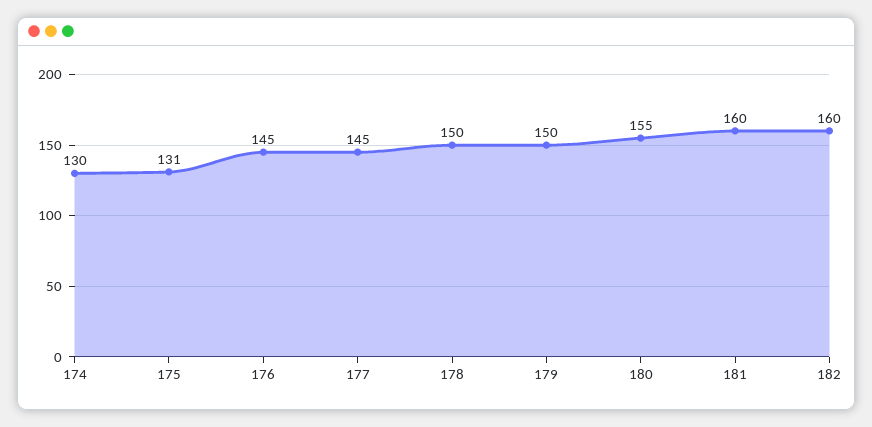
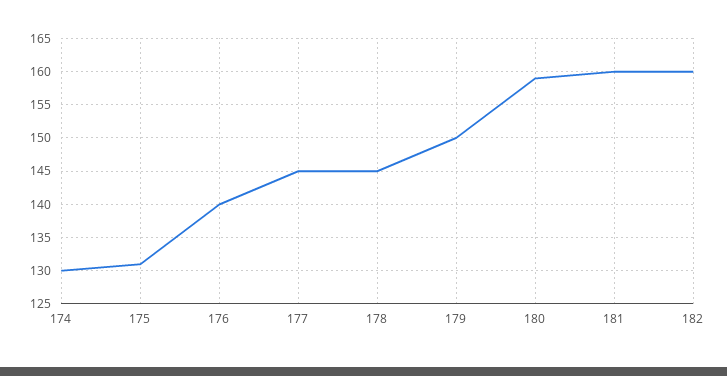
176: 145 -> 140
178: 150 -> 145
180: 155 -> 159

